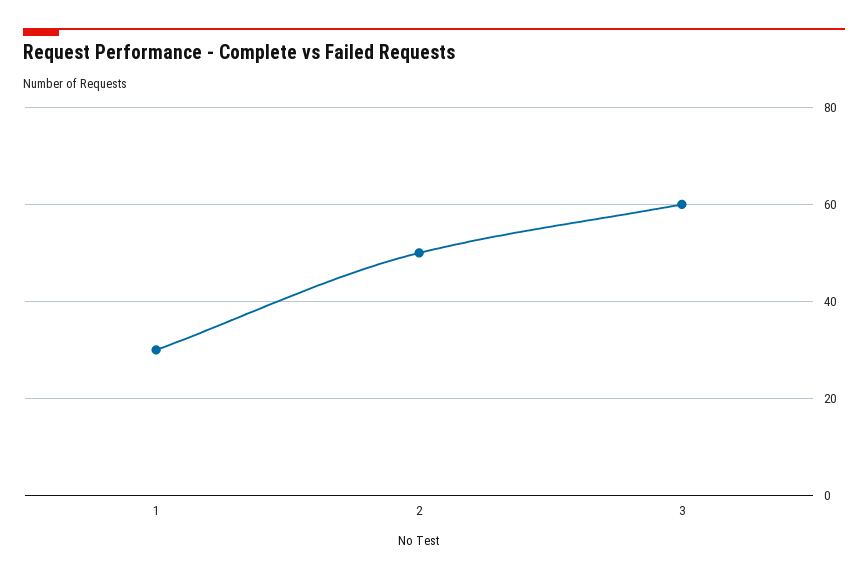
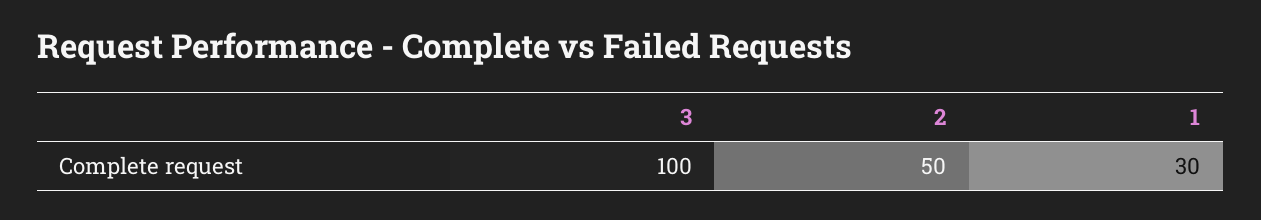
3: 60 -> 100

